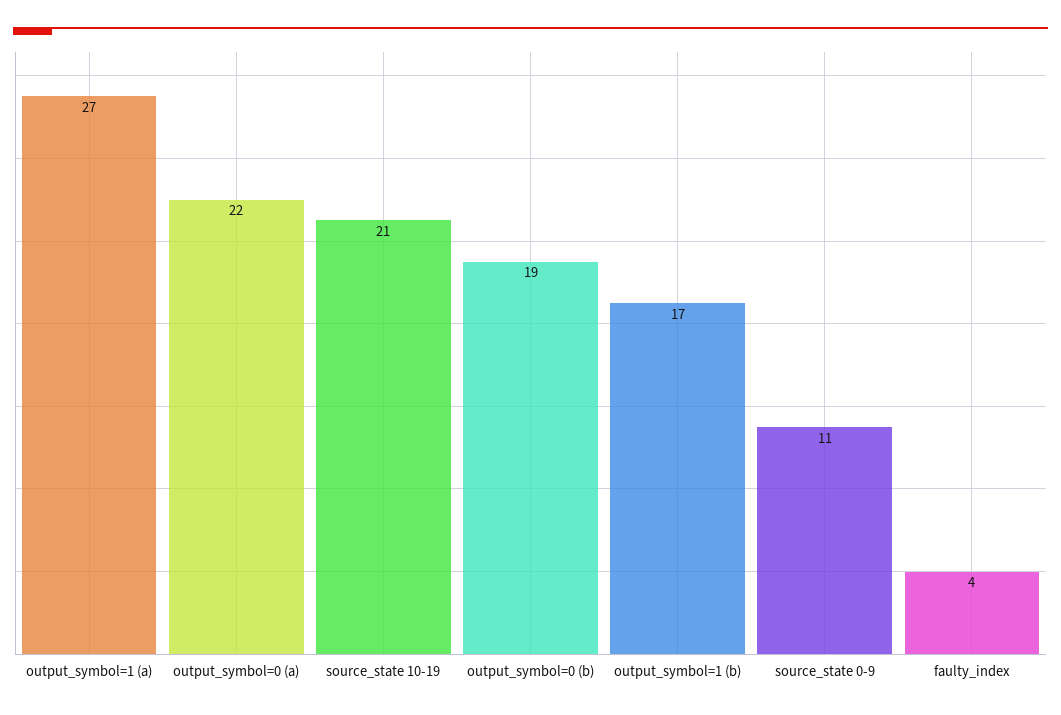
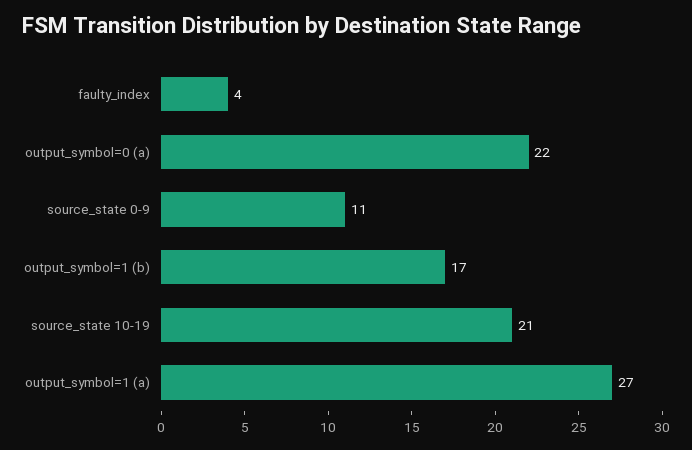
output_symbol=0 (b): 19 -> none

